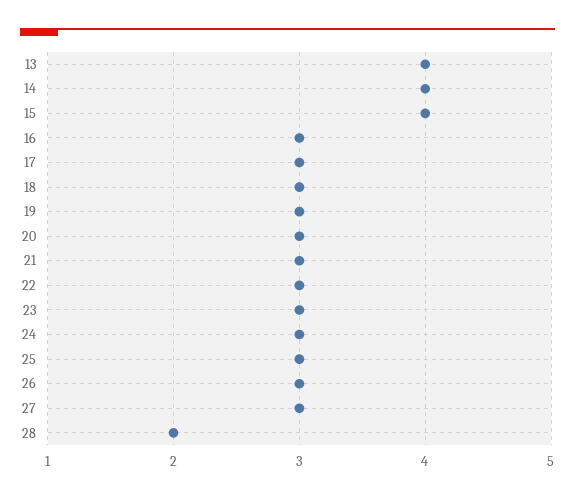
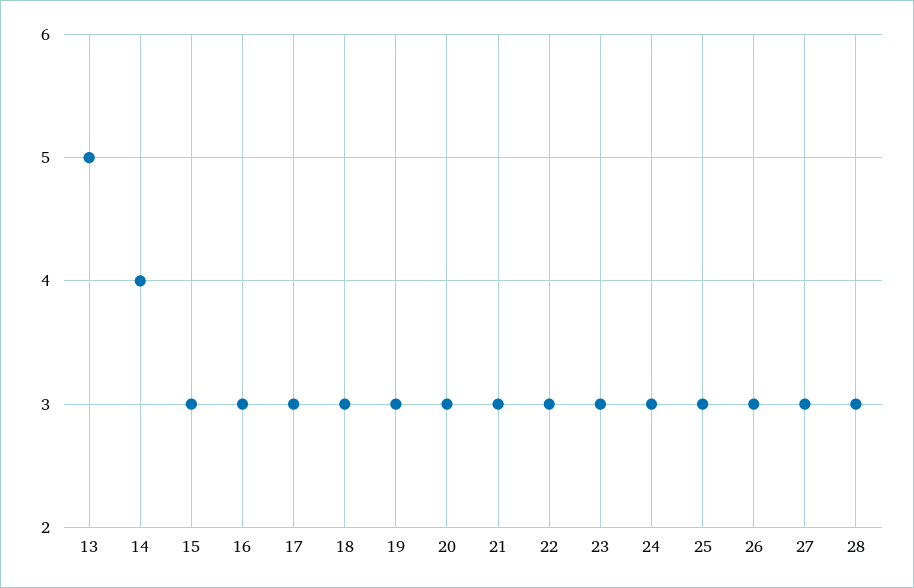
13: 4 -> 5
15: 4 -> 3
28: 2 -> 3

